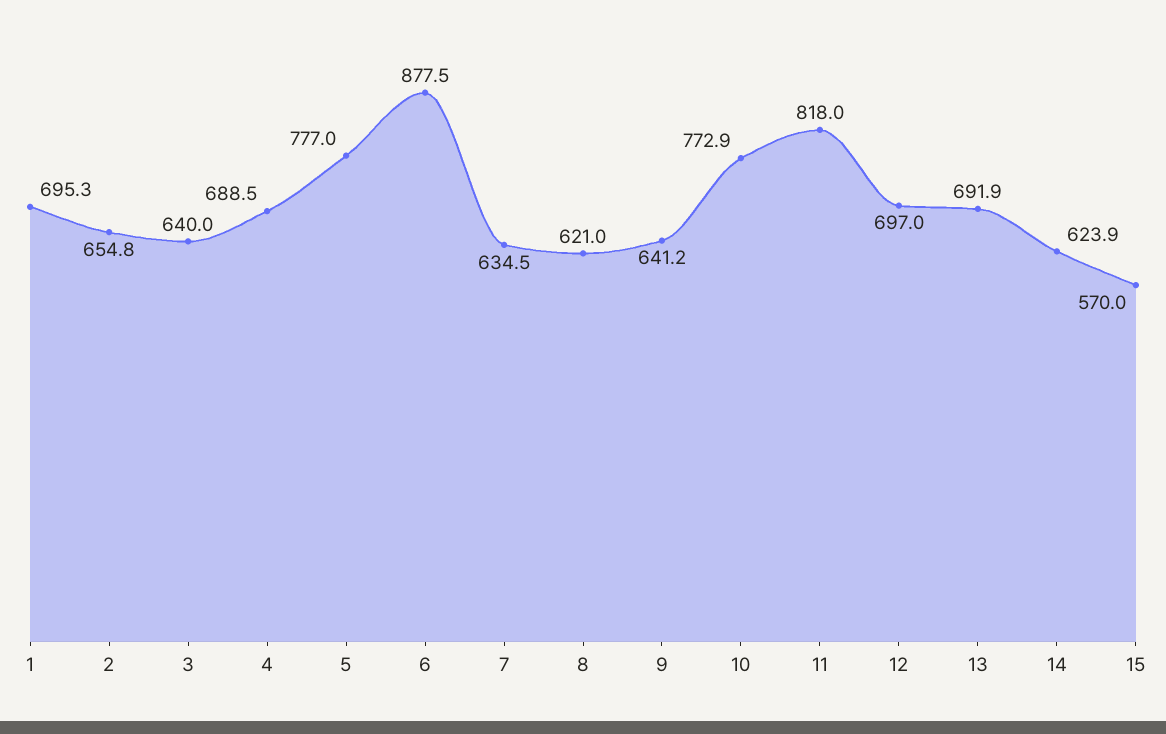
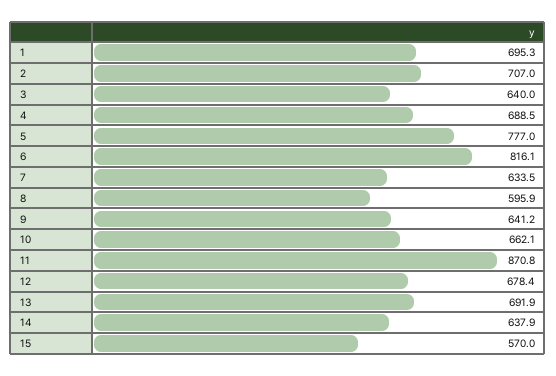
2: 654.8 -> 707
6: 877.5 -> 816.1
7: 634.5 -> 633.5
8: 621 -> 595.9
10: 772.9 -> 662.1
11: 818 -> 870.8
12: 697 -> 678.4
14: 623.9 -> 637.9

